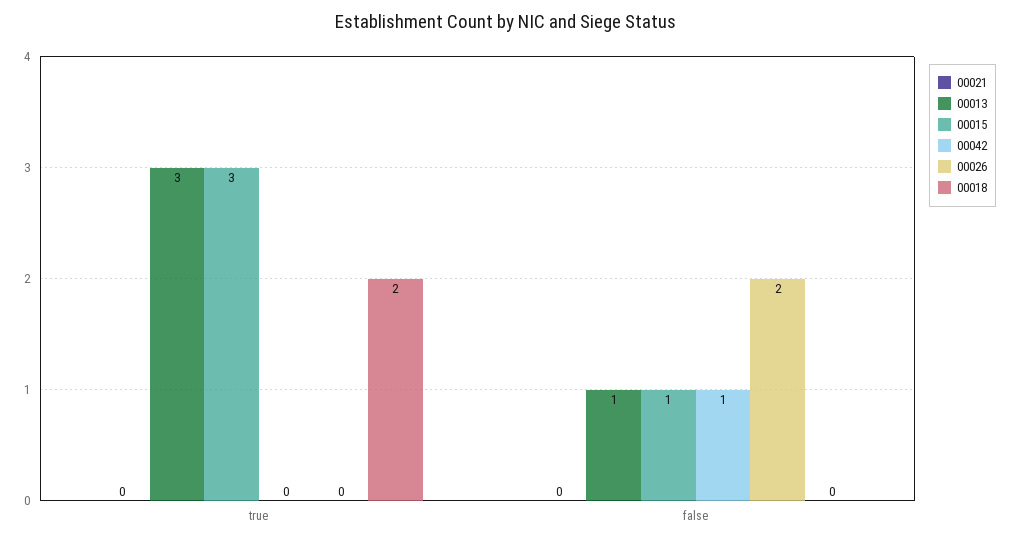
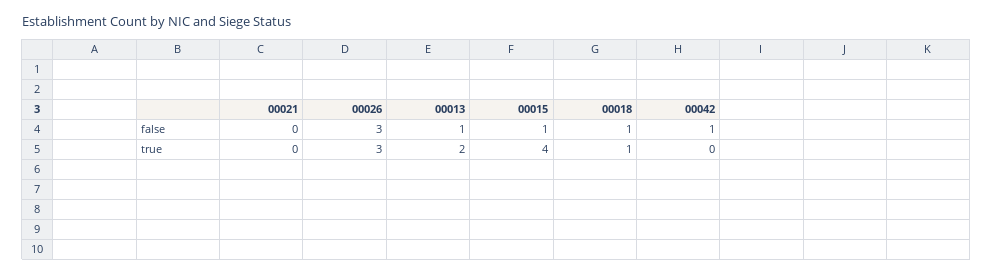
00013, true: 3 -> 2
00015, true: 3 -> 4
00026, true: 0 -> 3
00018, true: 2 -> 1
00026, false: 2 -> 3
00018, false: 0 -> 1

